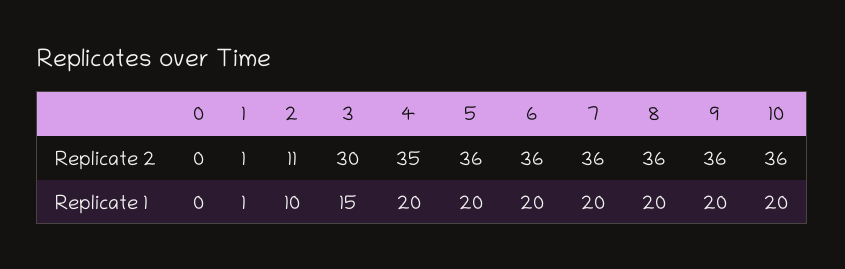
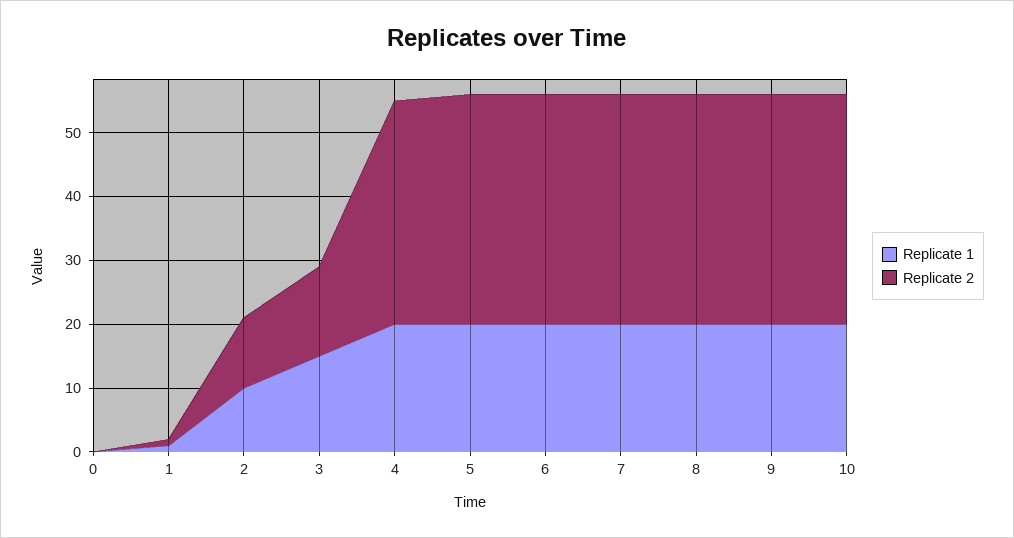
Replicate 2, 3: 30 -> 15

